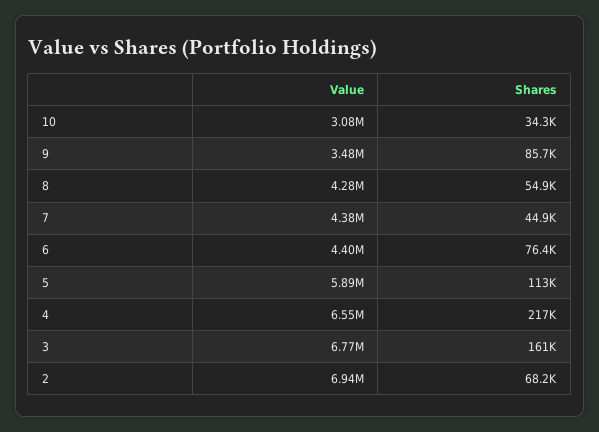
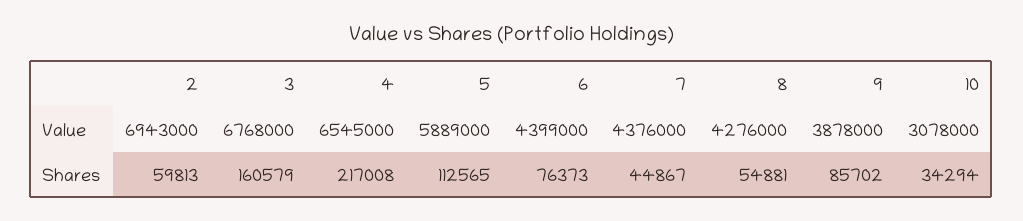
Value, 9: 3480000 -> 3878000
Shares, 2: 68200 -> 59813

